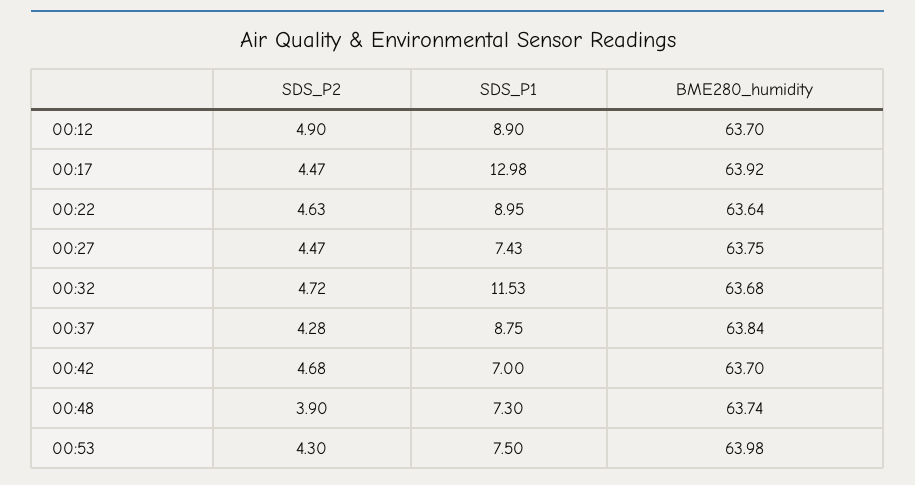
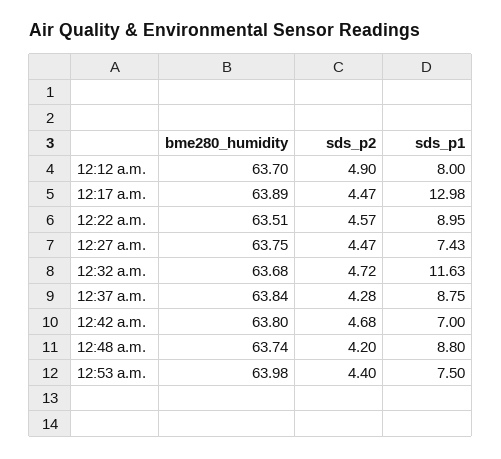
SDS_P1, 00:12: 8.9 -> 8
BME280_humidity, 00:17: 63.92 -> 63.89
SDS_P2, 00:22: 4.63 -> 4.57
BME280_humidity, 00:22: 63.64 -> 63.51
SDS_P1, 00:32: 11.53 -> 11.63
BME280_humidity, 00:42: 63.7 -> 63.8
SDS_P2, 00:48: 3.9 -> 4.2
SDS_P1, 00:48: 7.3 -> 8.8
SDS_P2, 00:53: 4.3 -> 4.4

